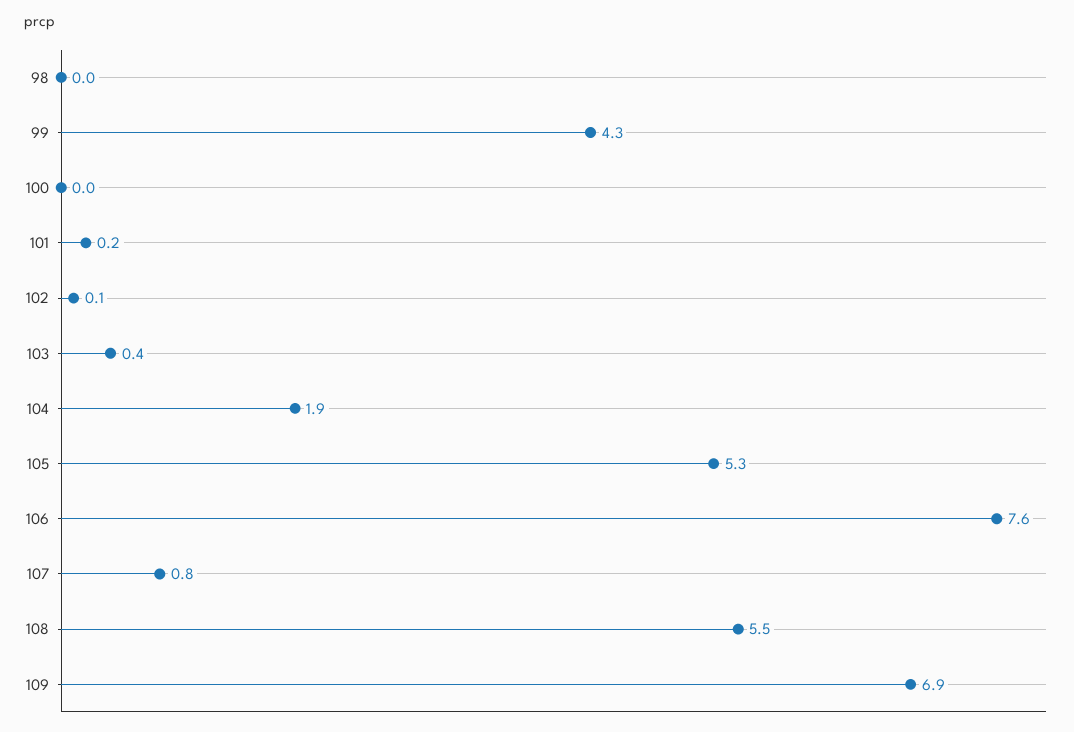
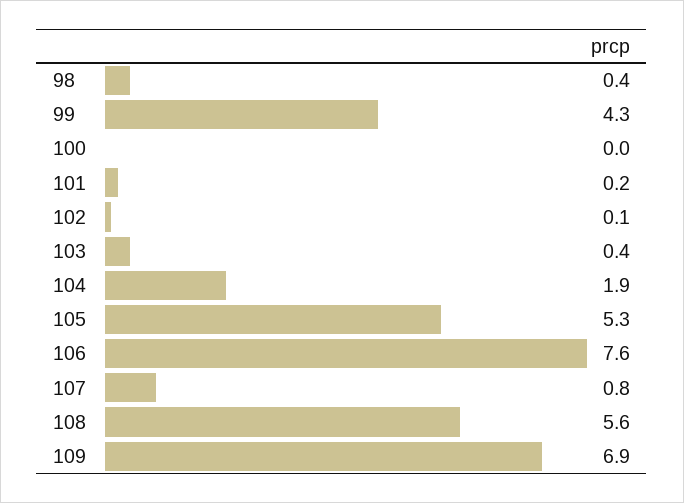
98: 0 -> 0.4
108: 5.5 -> 5.6

